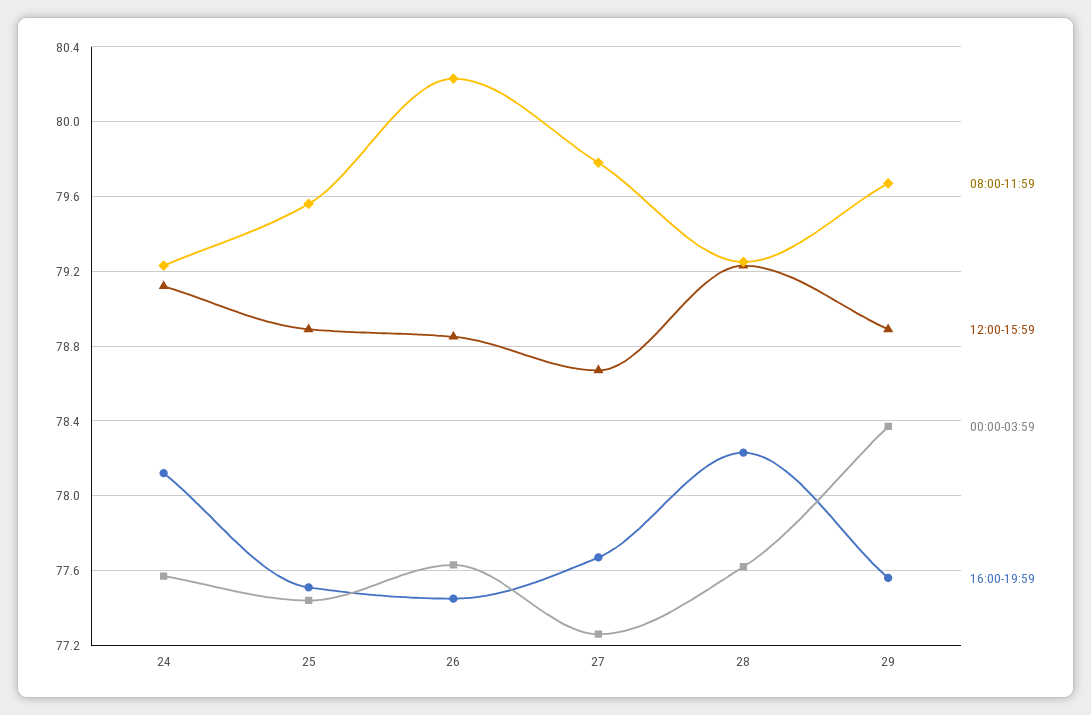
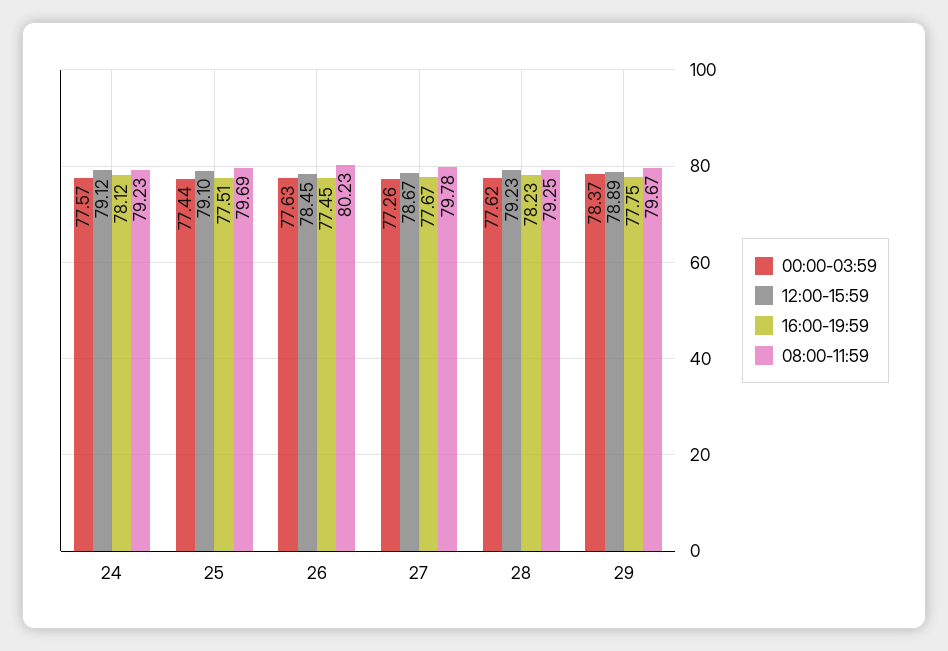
08:00-11:59, 25: 79.55 -> 79.69
12:00-15:59, 25: 78.9 -> 79.1
12:00-15:59, 26: 78.85 -> 78.45
16:00-19:59, 29: 77.55 -> 77.75

